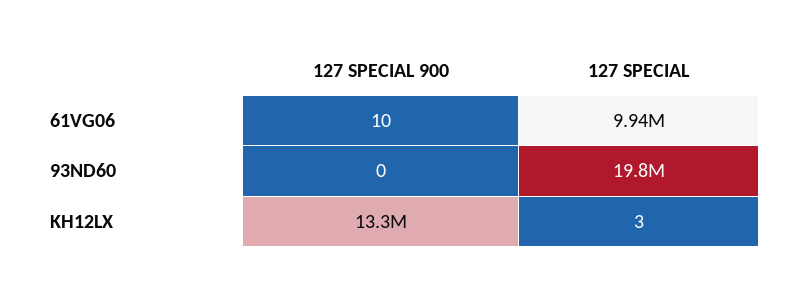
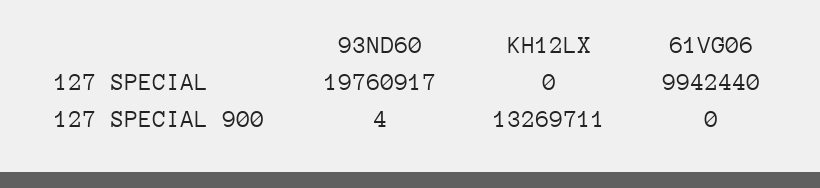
127 SPECIAL 900, 61VG06: 10 -> 0
127 SPECIAL 900, 93ND60: 0 -> 4
127 SPECIAL, KH12LX: 3 -> 0

